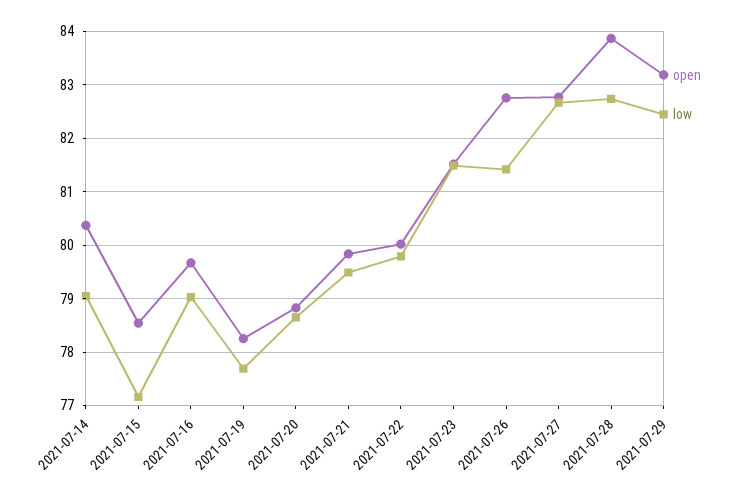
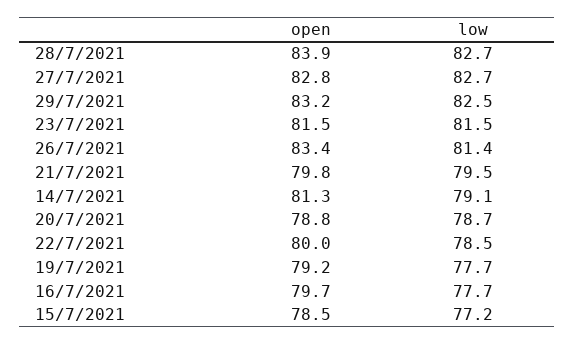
open, 2021-07-14: 80.4 -> 81.3
low, 2021-07-16: 79 -> 77.7
open, 2021-07-19: 78.2 -> 79.2
low, 2021-07-22: 79.8 -> 78.5
open, 2021-07-26: 82.8 -> 83.4

